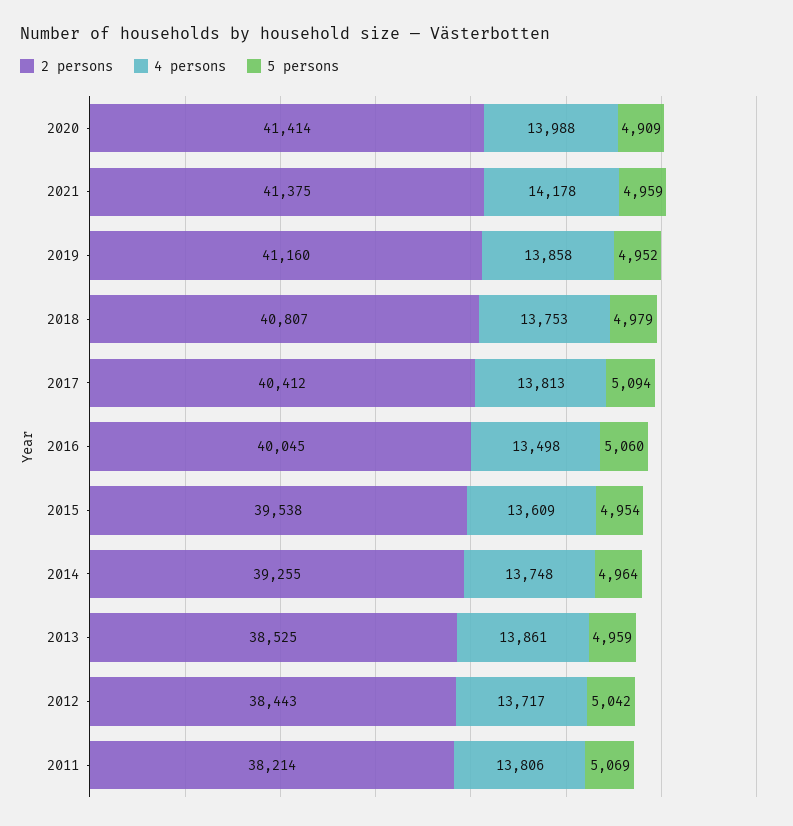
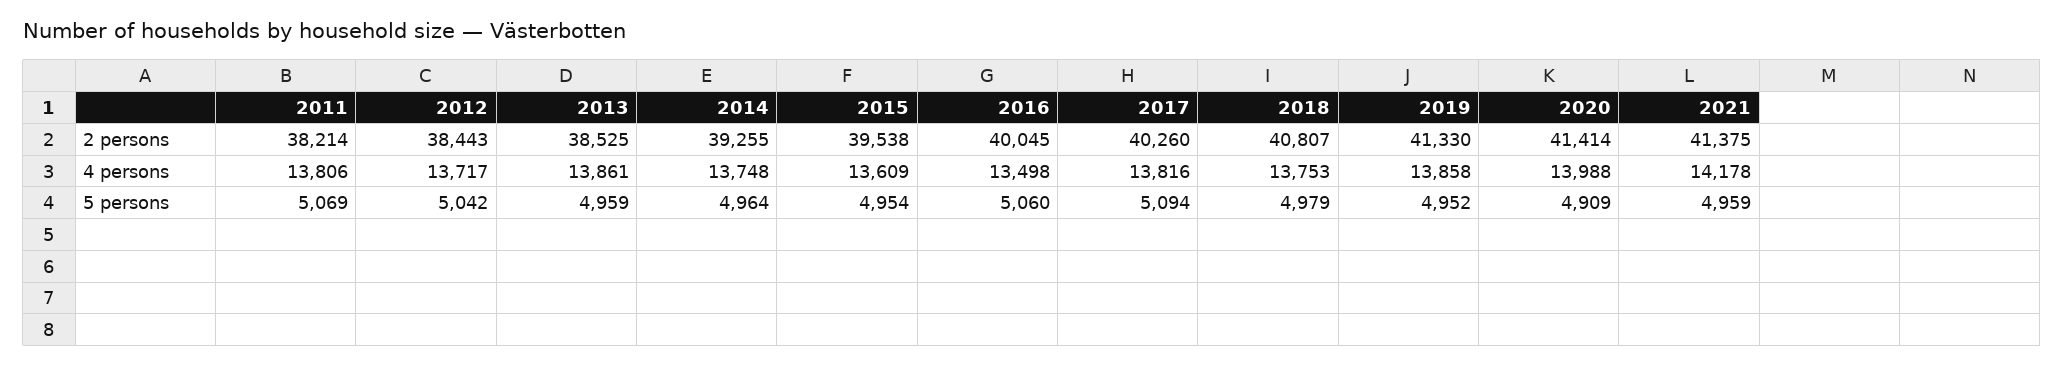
2 persons, 2019: 41160 -> 41330
2 persons, 2017: 40412 -> 40260
4 persons, 2017: 13813 -> 13816

